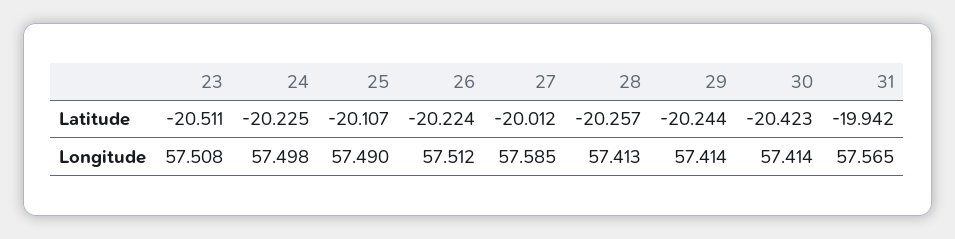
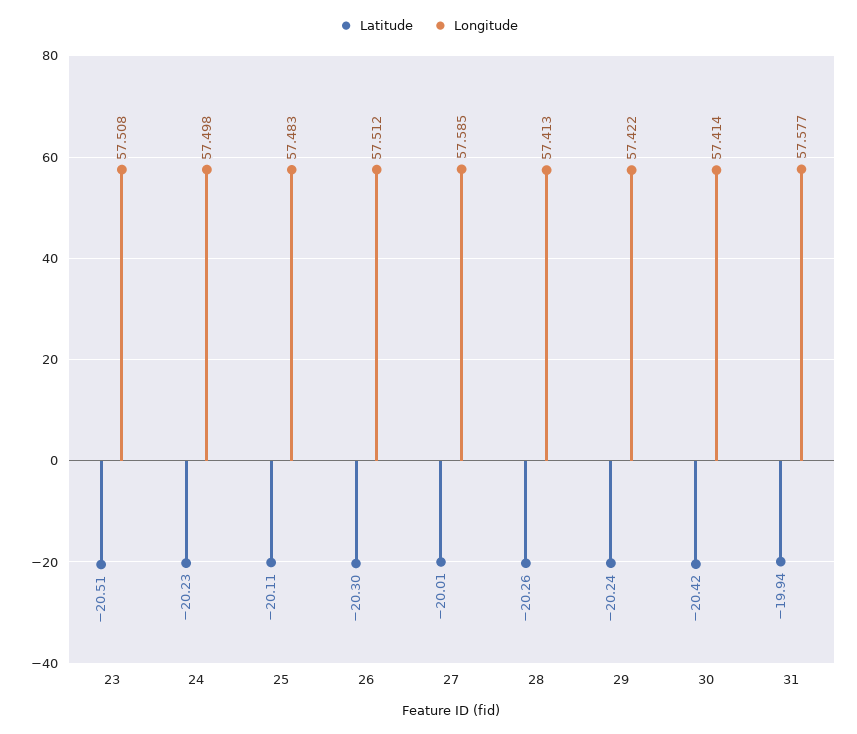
Latitude, 26: -20.224 -> -20.3
Longitude, 25: 57.49 -> 57.483
Longitude, 29: 57.414 -> 57.422
Longitude, 31: 57.565 -> 57.577

